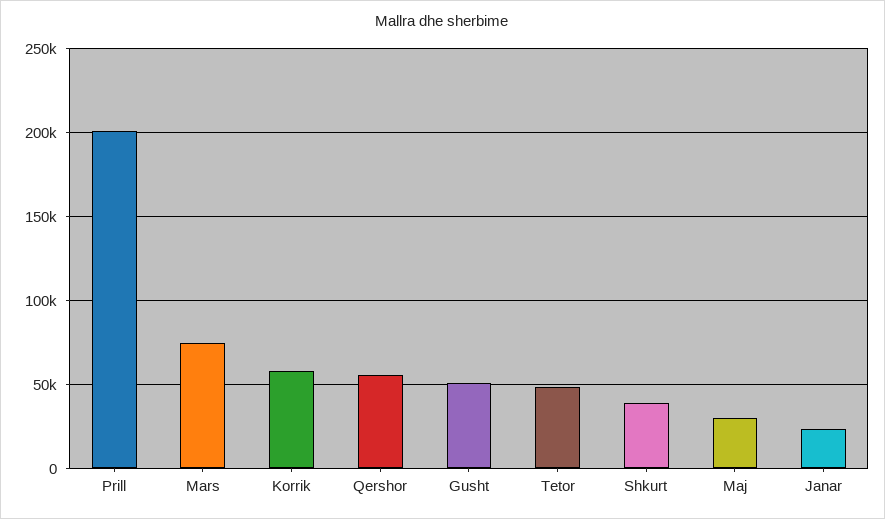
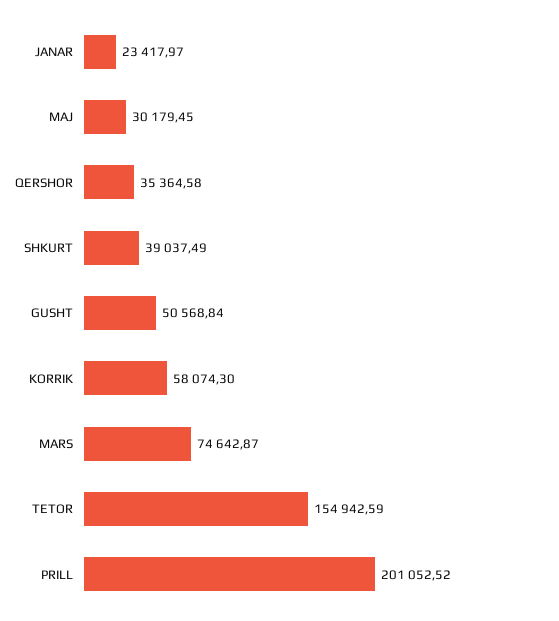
Qershor: 55000 -> 35364.58
Tetor: 50000 -> 154942.59

